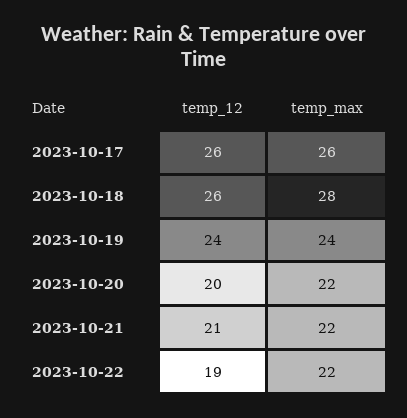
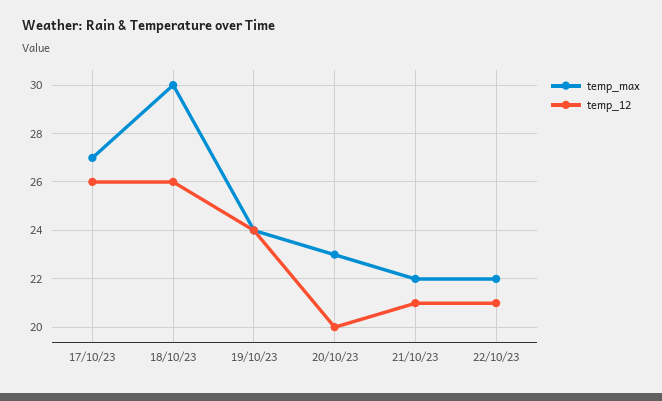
temp_max, 2023-10-17: 26 -> 27
temp_max, 2023-10-18: 28 -> 30
temp_max, 2023-10-20: 22 -> 23
temp_12, 2023-10-22: 19 -> 21

